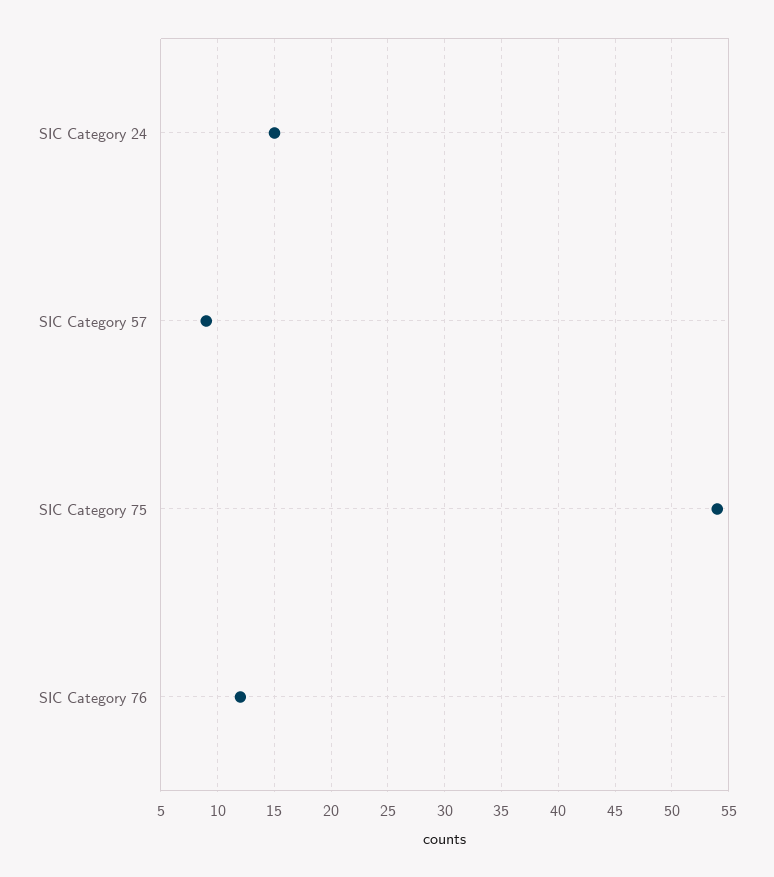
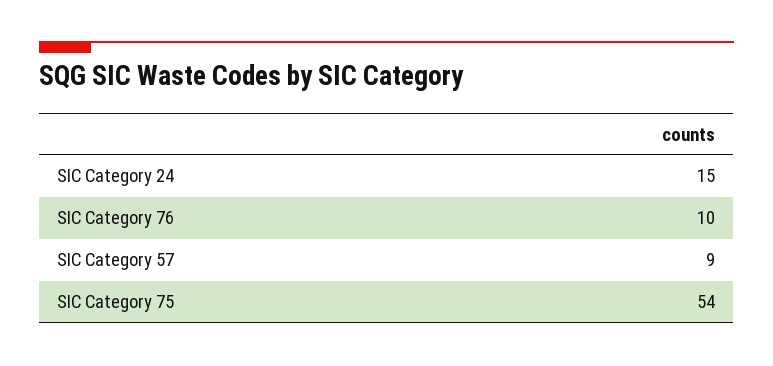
SIC Category 76: 12 -> 10

